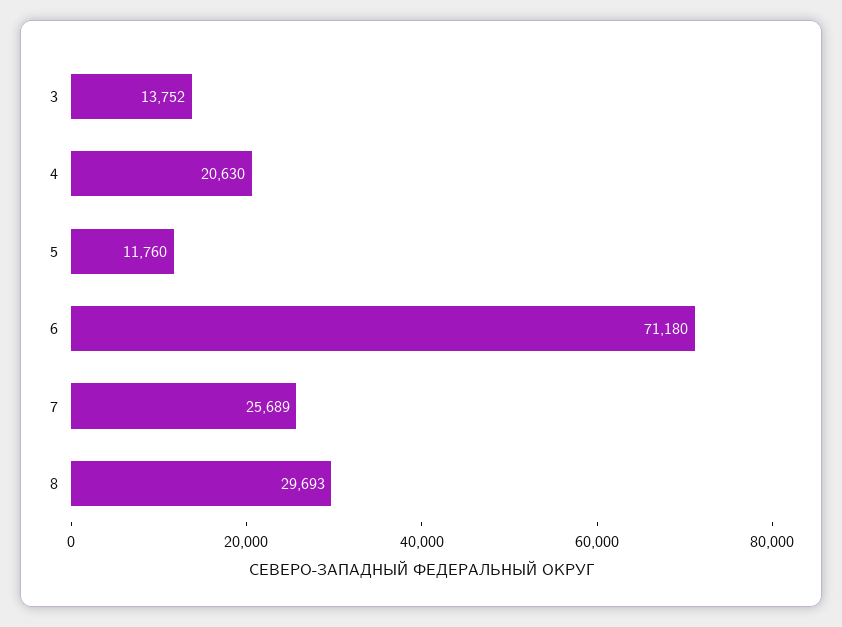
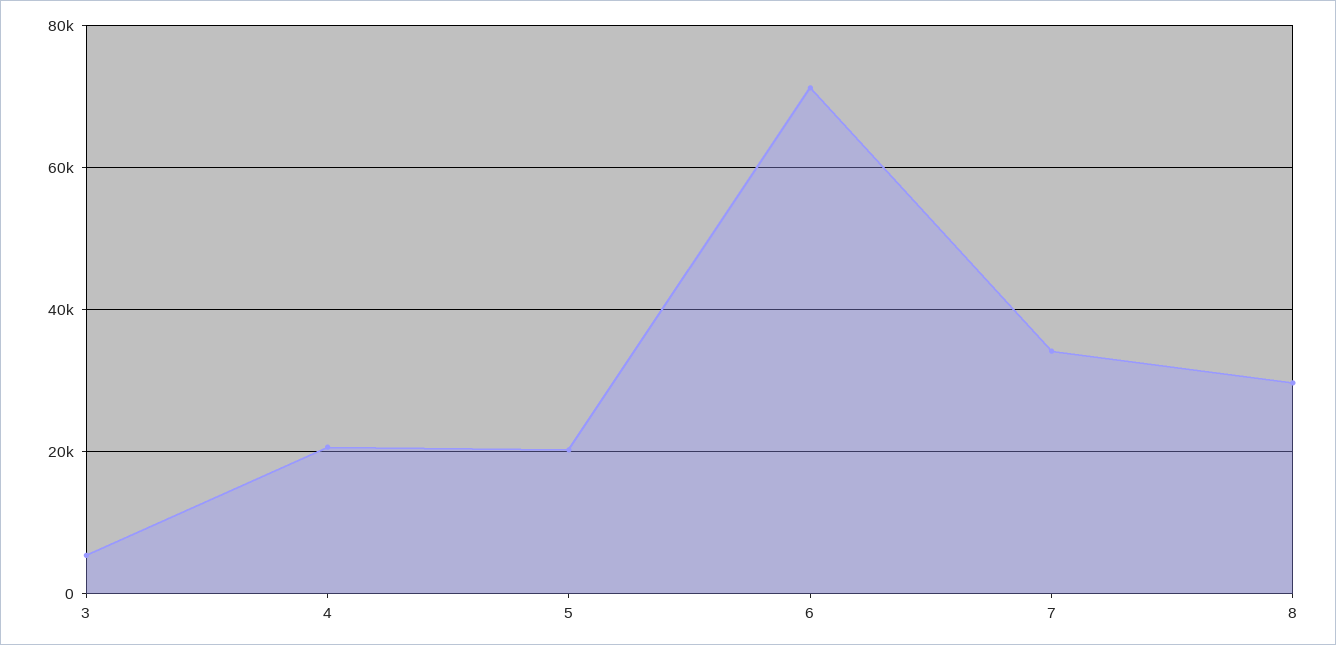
3: 13752 -> 6000
5: 11760 -> 20000
7: 25689 -> 34000

